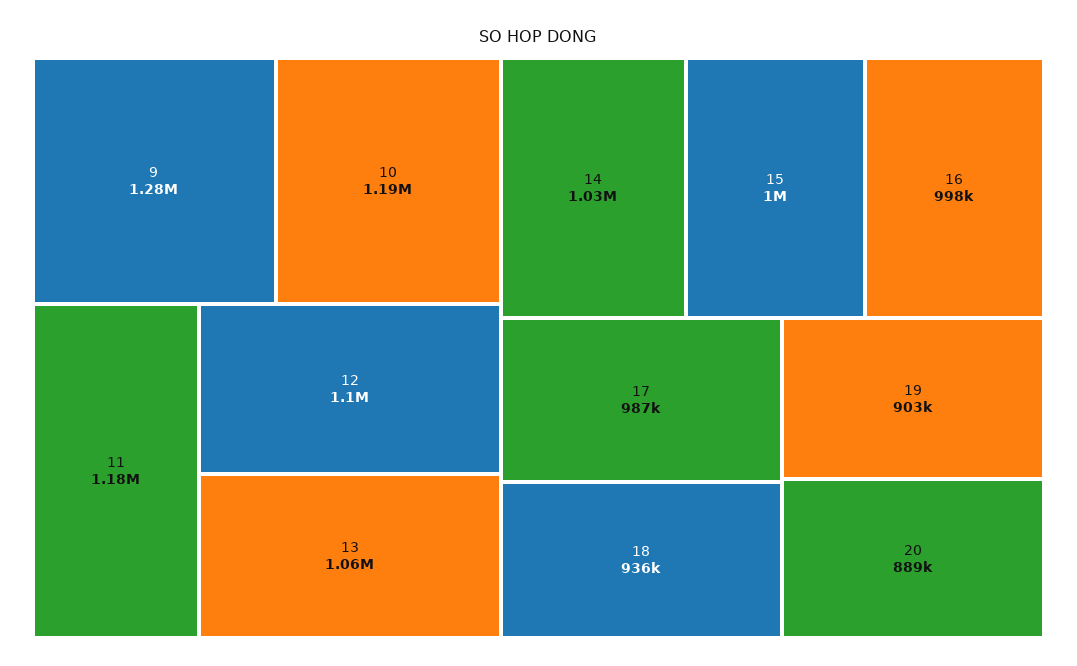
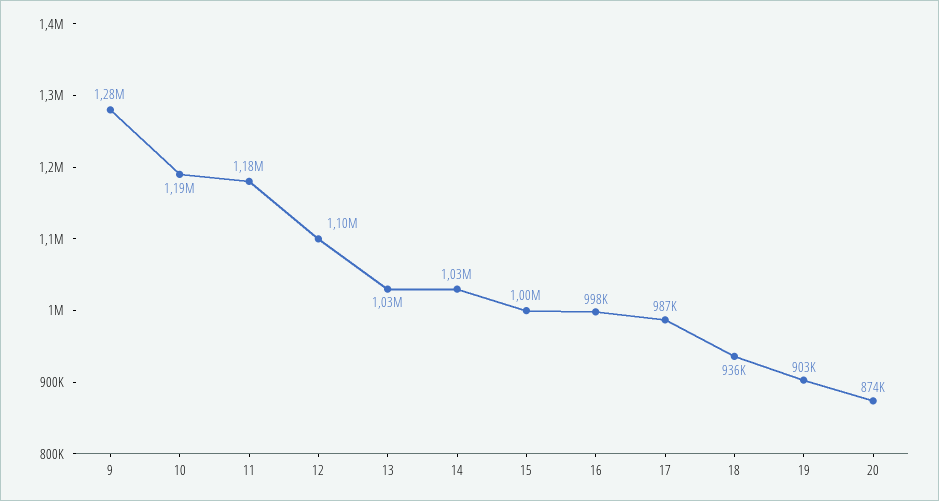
13: 1060000 -> 1030000
20: 889000 -> 874000

